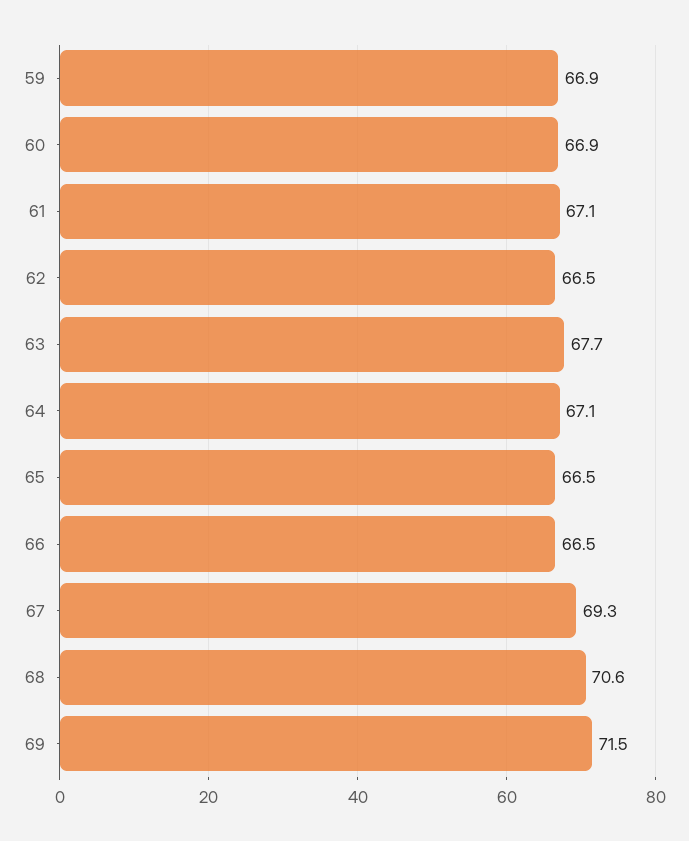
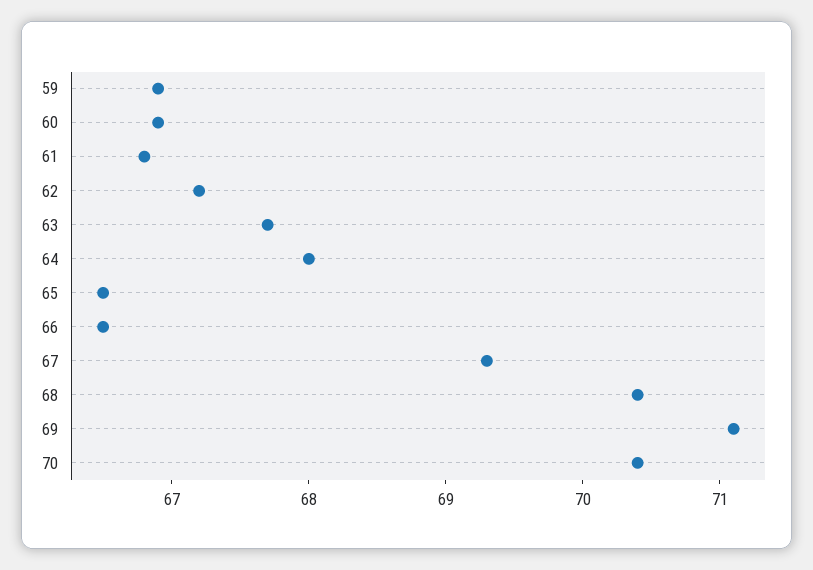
61: 67.1 -> 66.8
62: 66.5 -> 67.2
64: 67.1 -> 68
68: 70.6 -> 70.4
69: 71.5 -> 71.1
70: none -> 70.4

